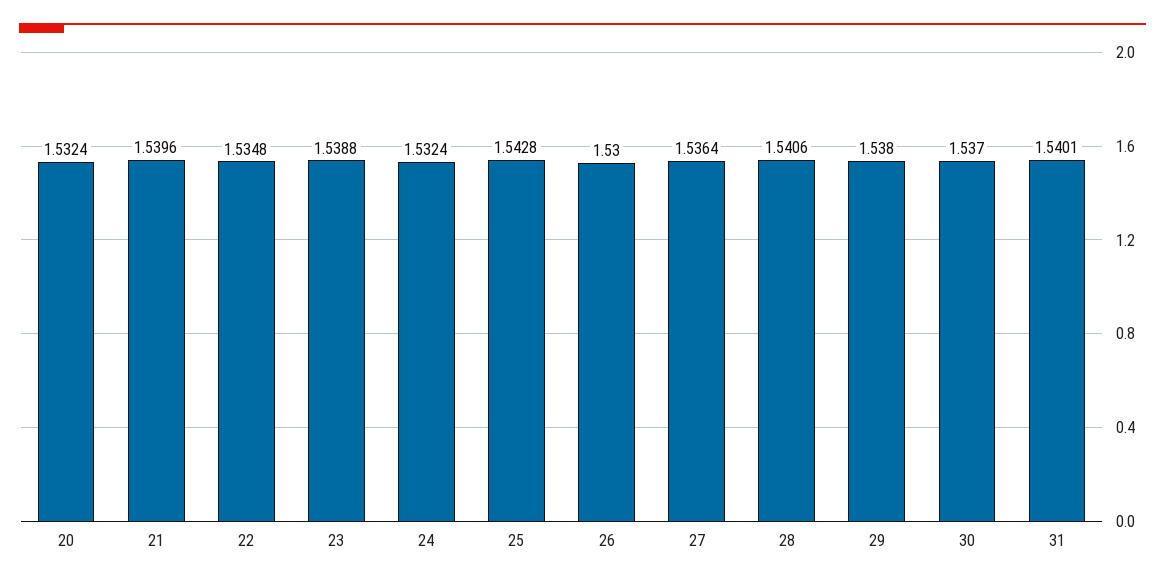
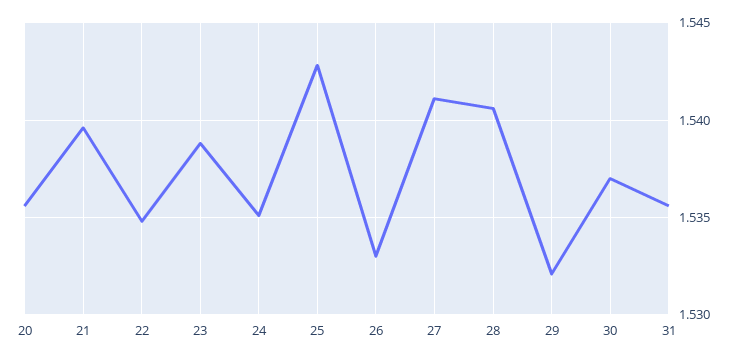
20: 1.5324 -> 1.5355
24: 1.5324 -> 1.535
26: 1.53 -> 1.533
27: 1.5364 -> 1.541
29: 1.538 -> 1.532
31: 1.5401 -> 1.5355

